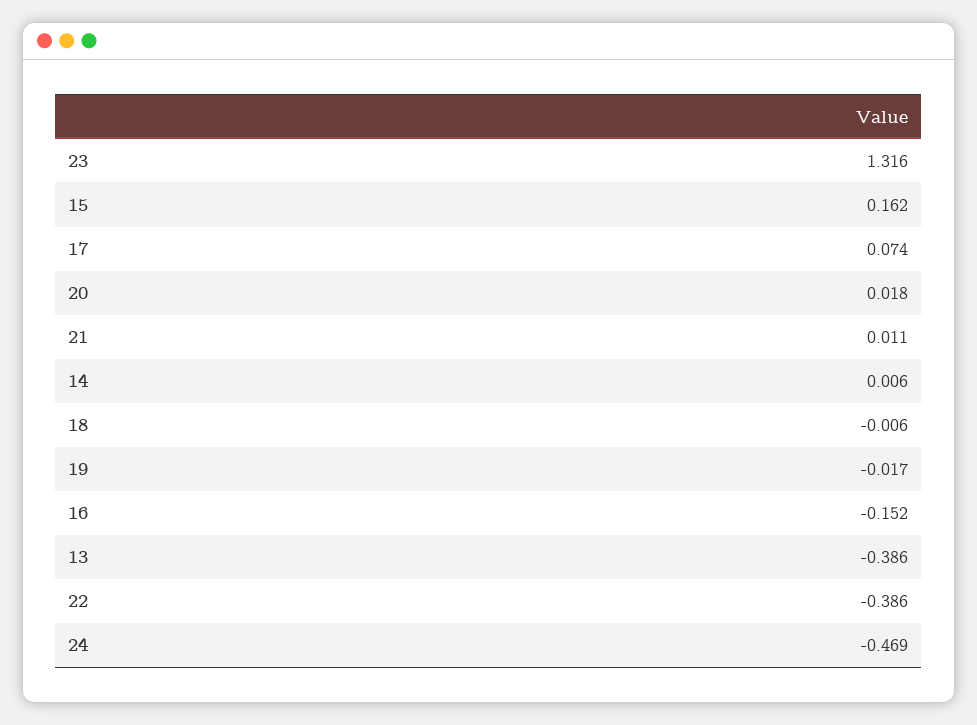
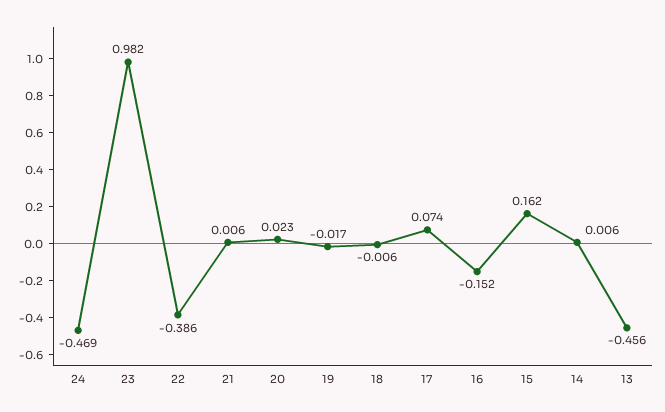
23: 1.316 -> 0.982
20: 0.018 -> 0.023
21: 0.011 -> 0.006
13: -0.386 -> -0.456

